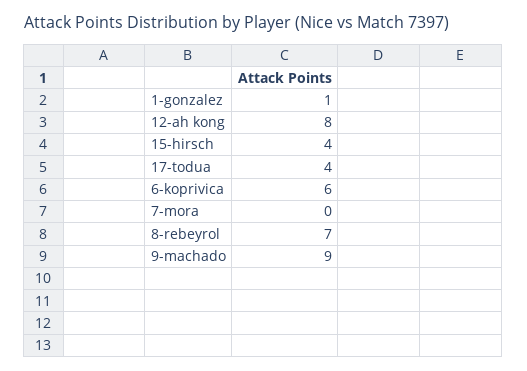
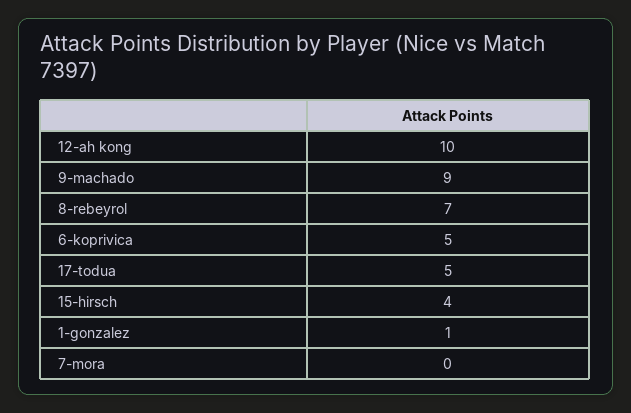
12-ah kong: 8 -> 10
17-todua: 4 -> 5
6-koprivica: 6 -> 5

